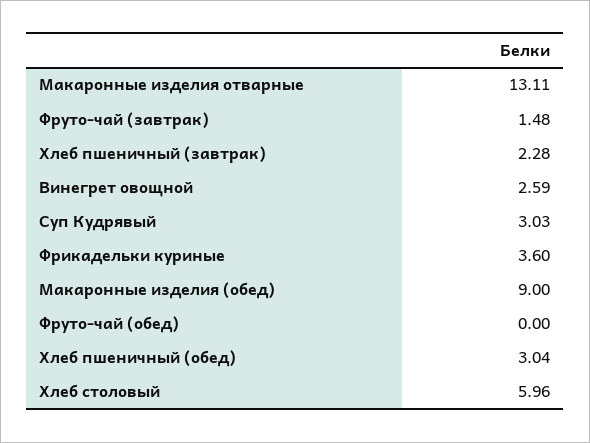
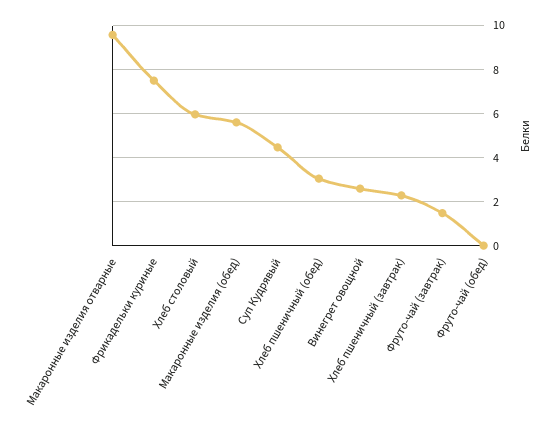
Макаронные изделия отварные: 13.11 -> 9.5
Суп Кудрявый: 3.03 -> 4.5
Фрикадельки куриные: 3.6 -> 7.5
Макаронные изделия (обед): 9 -> 5.5

